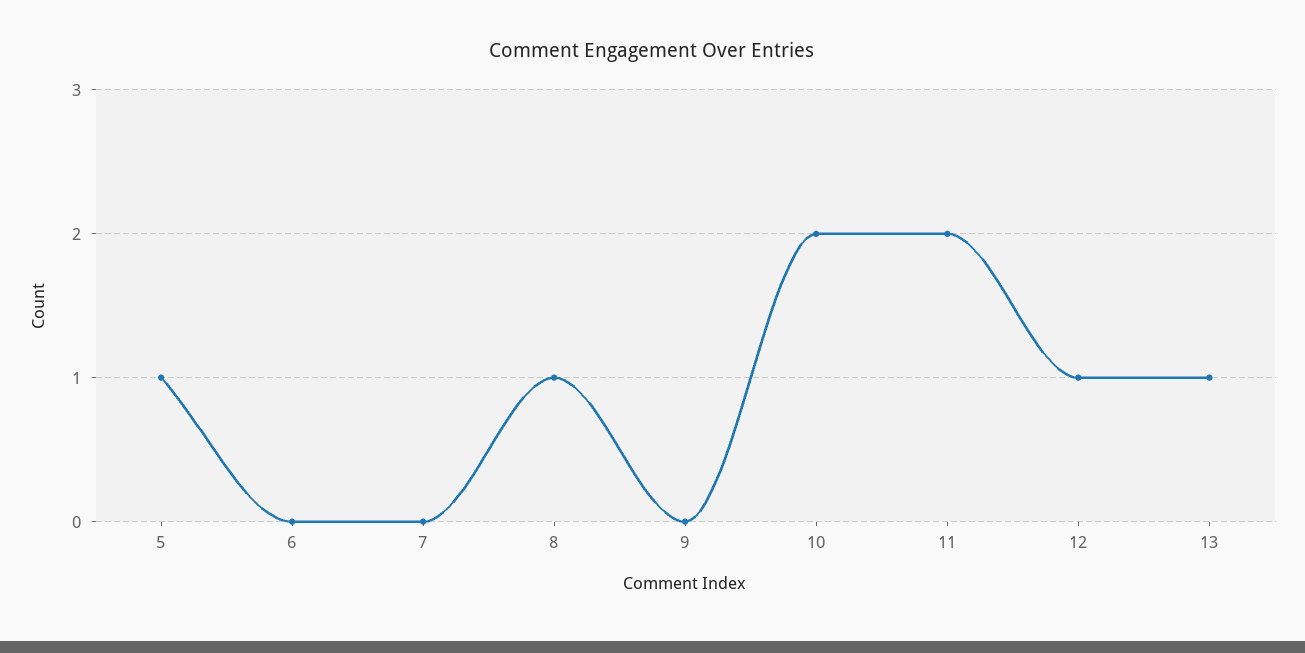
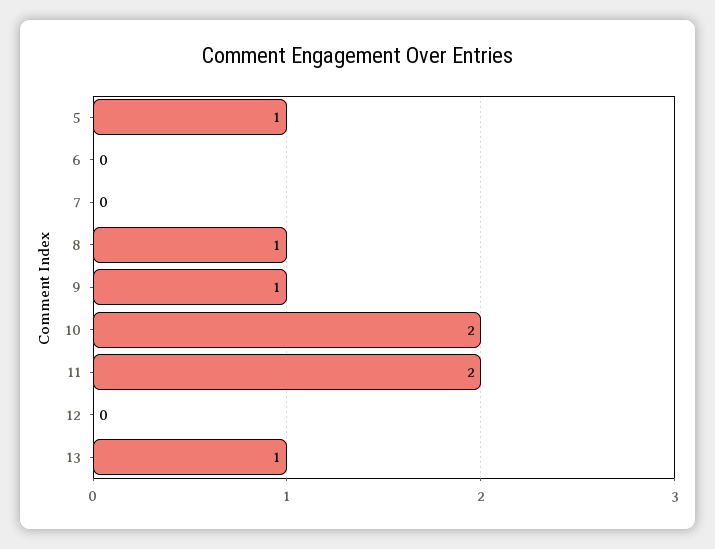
9: 0 -> 1
12: 1 -> 0

